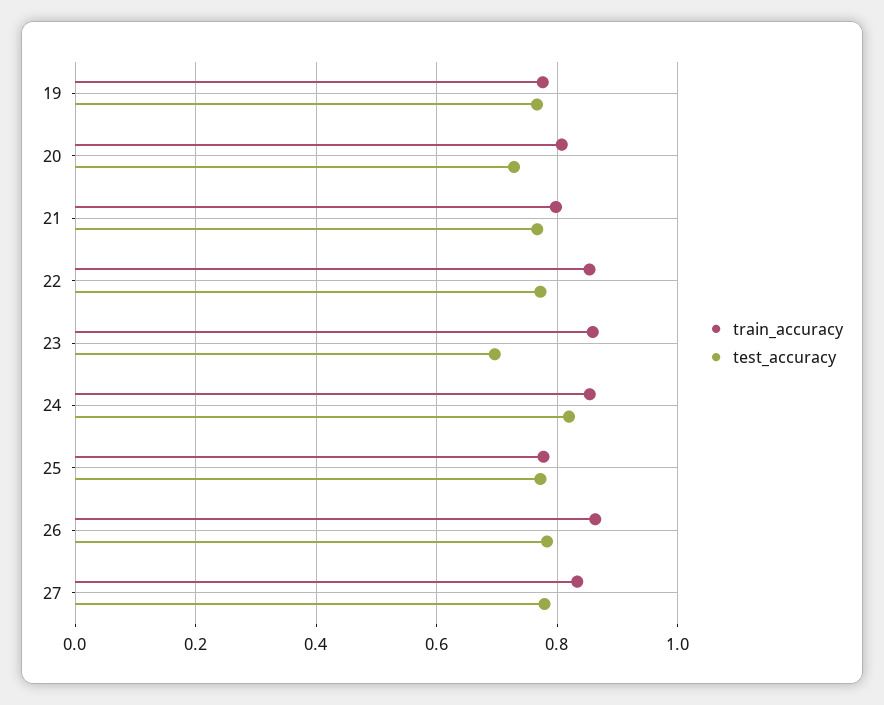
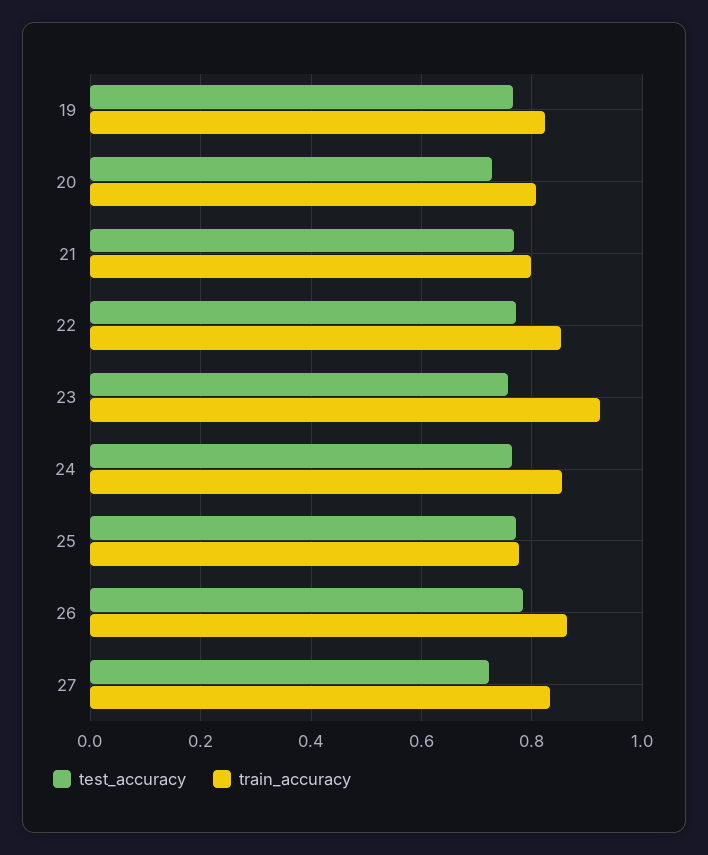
train_accuracy, 19: 0.78 -> 0.82
train_accuracy, 23: 0.86 -> 0.92
test_accuracy, 23: 0.7 -> 0.76
test_accuracy, 24: 0.82 -> 0.76
test_accuracy, 27: 0.78 -> 0.72

